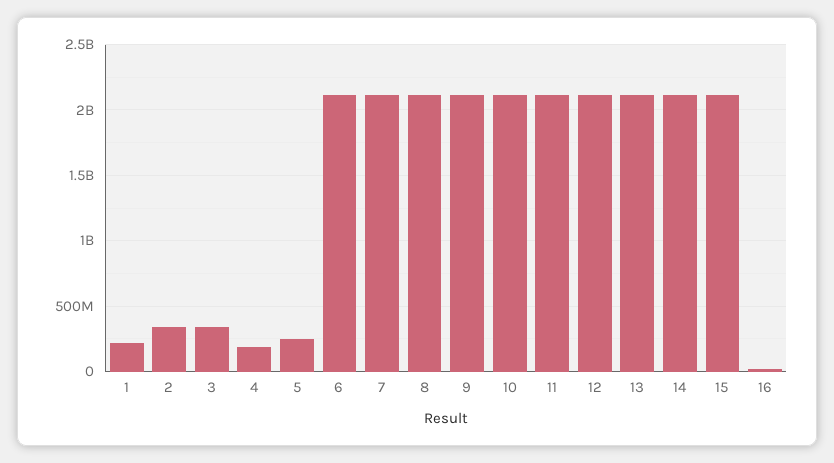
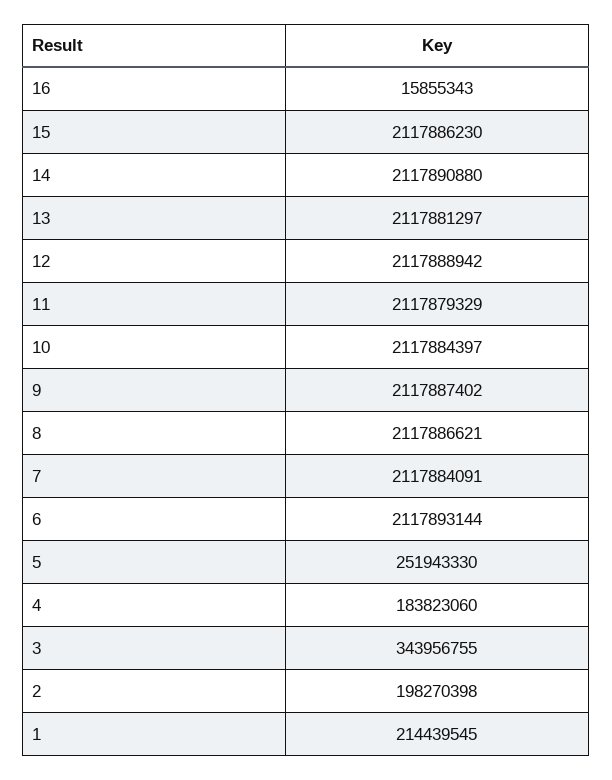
2: 350000000 -> 198270398

